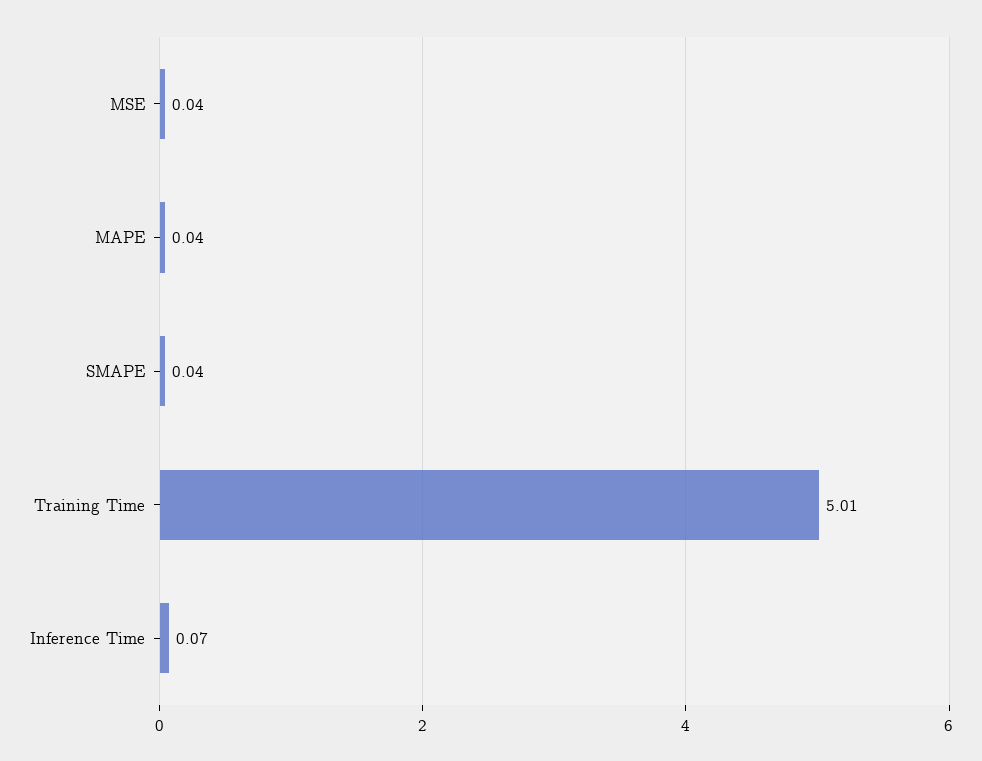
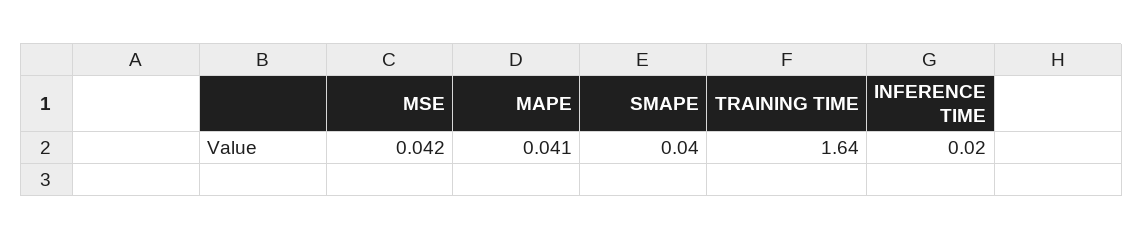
Training Time: 5.01 -> 1.64
Inference Time: 0.07 -> 0.02

